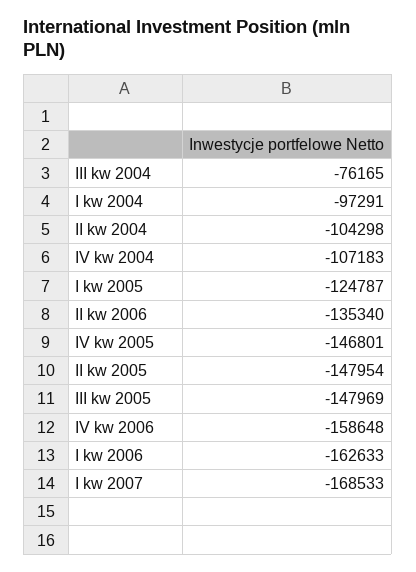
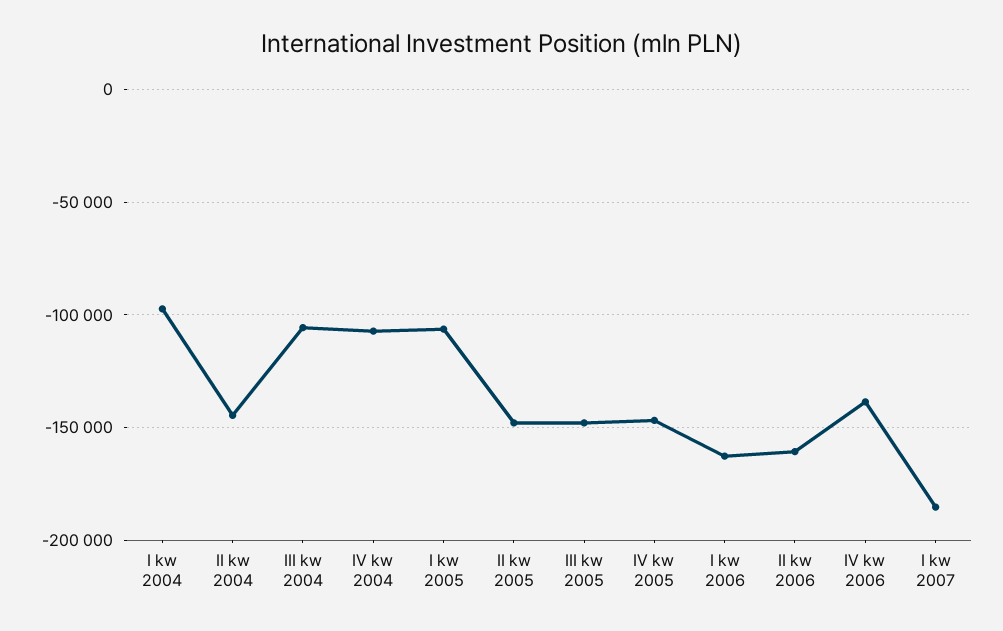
III kw 2004: -76165 -> -105000
II kw 2004: -104298 -> -145000
I kw 2005: -124787 -> -105000
II kw 2006: -135340 -> -160000
IV kw 2006: -158648 -> -140000
I kw 2007: -168533 -> -185000

